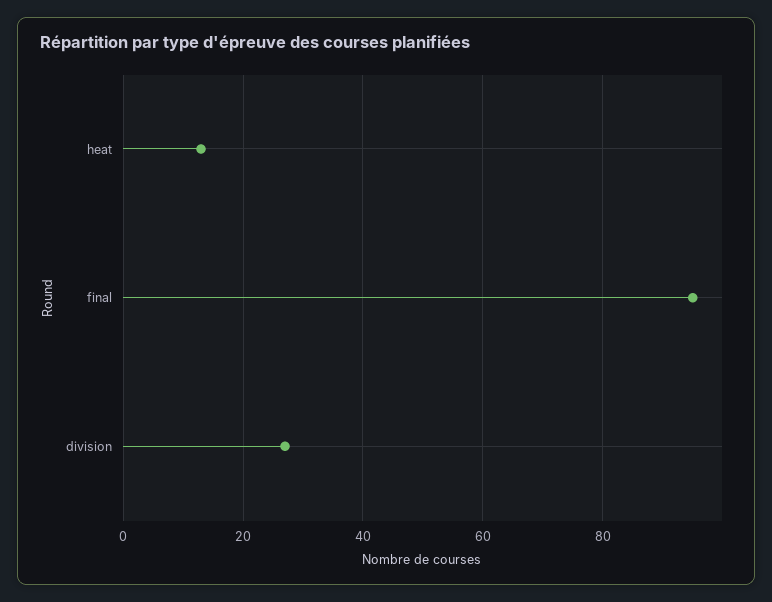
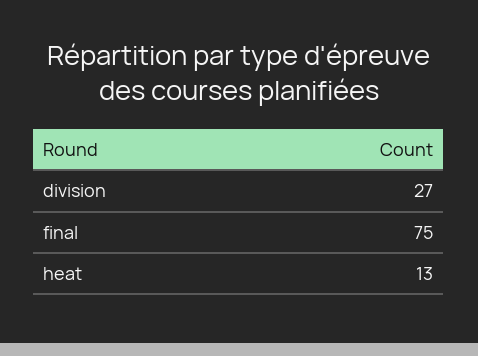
final: 95 -> 75

